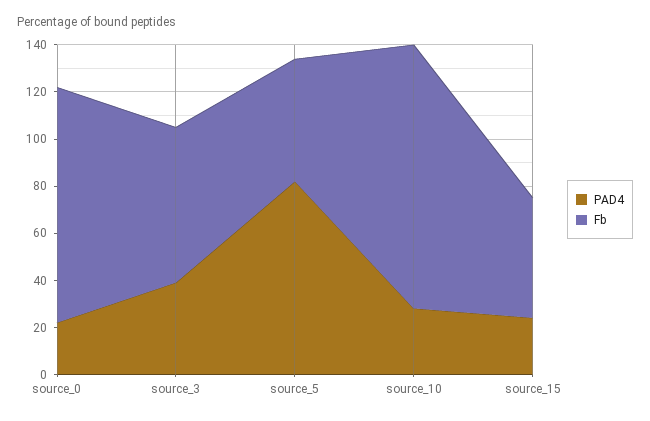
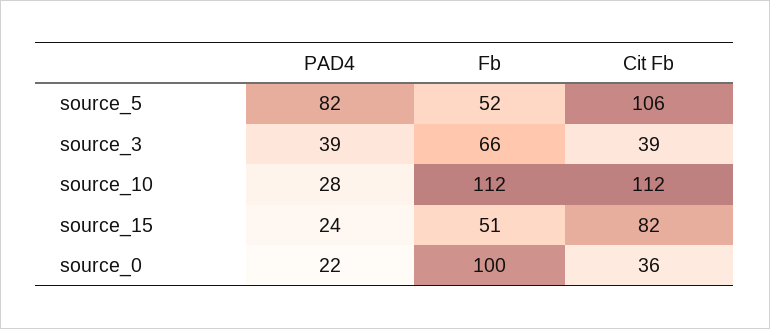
Cit Fb, source_5: none -> 106
Cit Fb, source_3: none -> 39
Cit Fb, source_10: none -> 112
Cit Fb, source_15: none -> 82
Cit Fb, source_0: none -> 36

